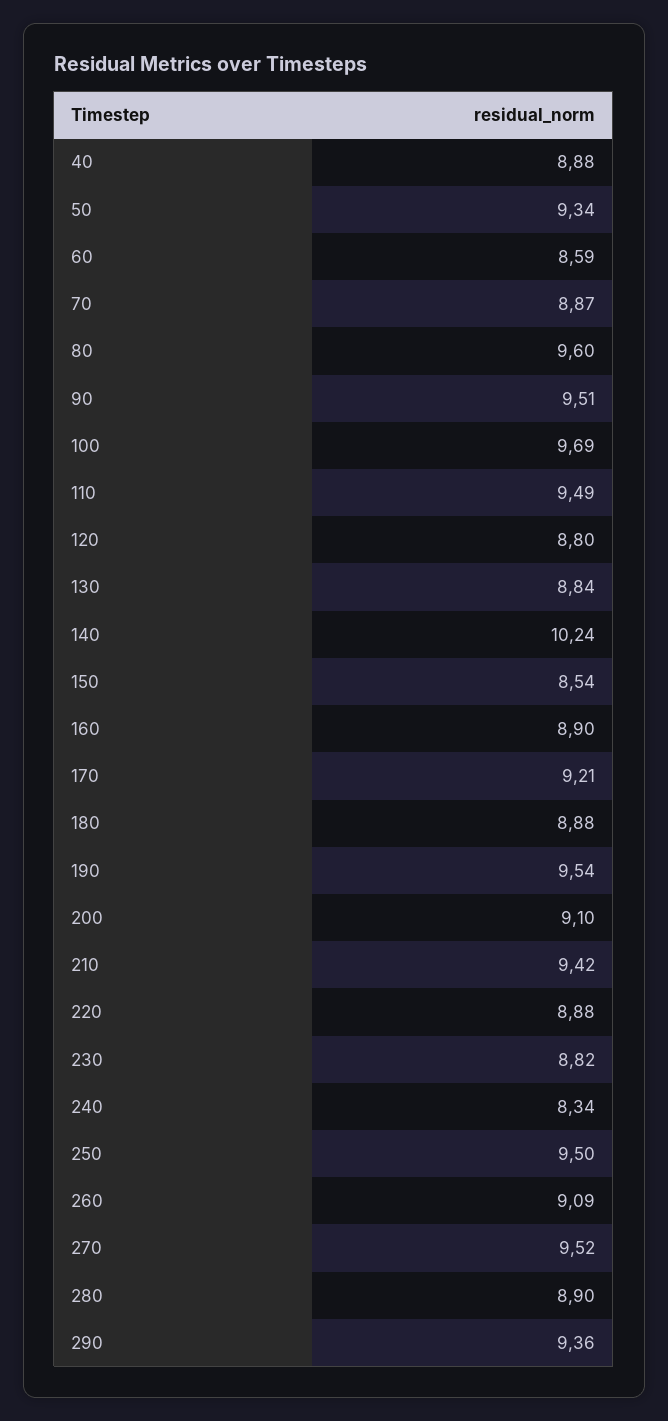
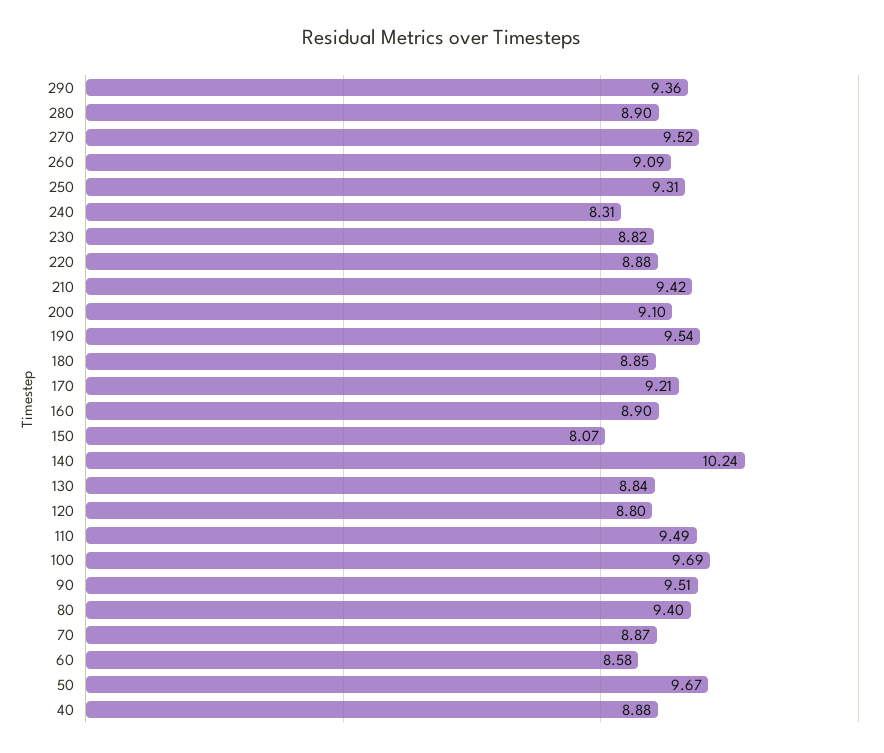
50: 9.34 -> 9.67
60: 8.59 -> 8.58
80: 9.6 -> 9.4
150: 8.54 -> 8.07
180: 8.88 -> 8.85
240: 8.34 -> 8.31
250: 9.5 -> 9.31

